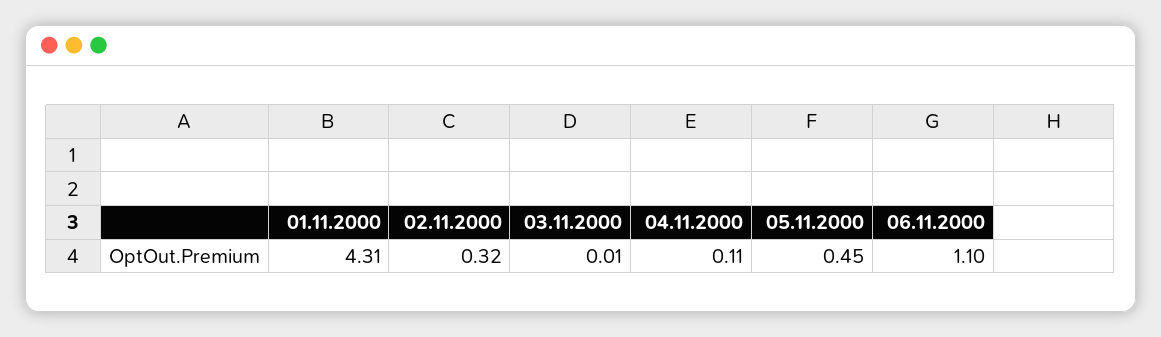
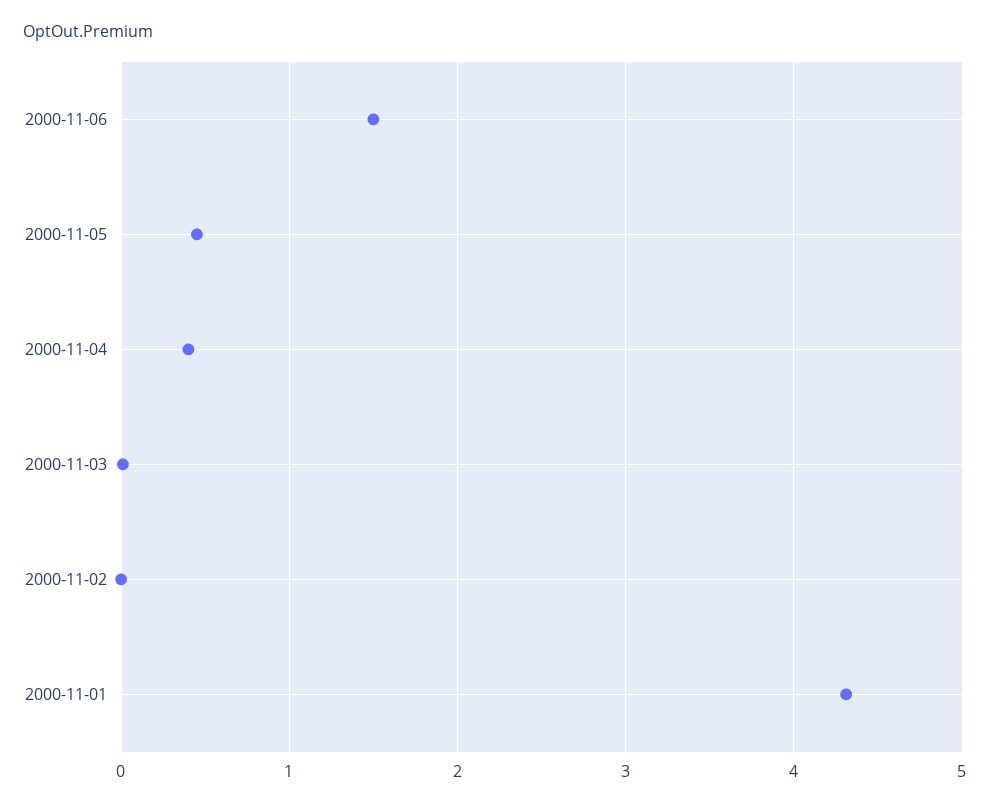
02.11.2000: 0.32 -> 0
04.11.2000: 0.11 -> 0.4
06.11.2000: 1.1 -> 1.5

